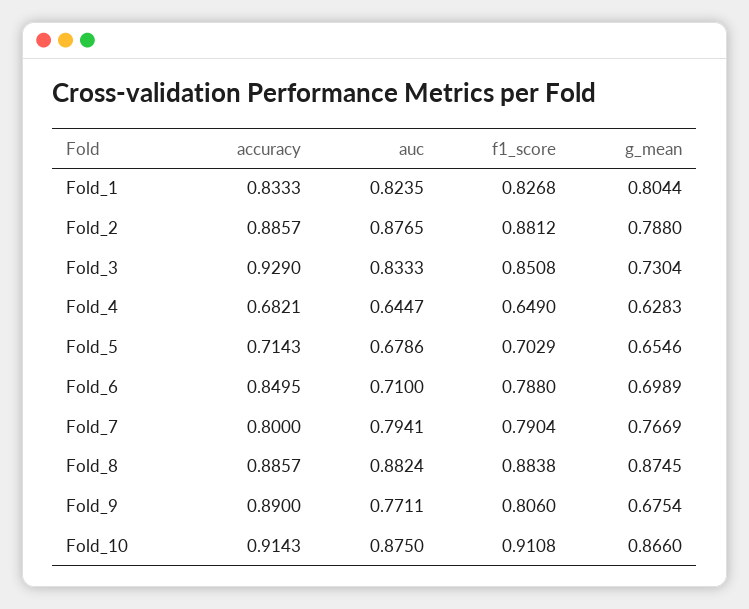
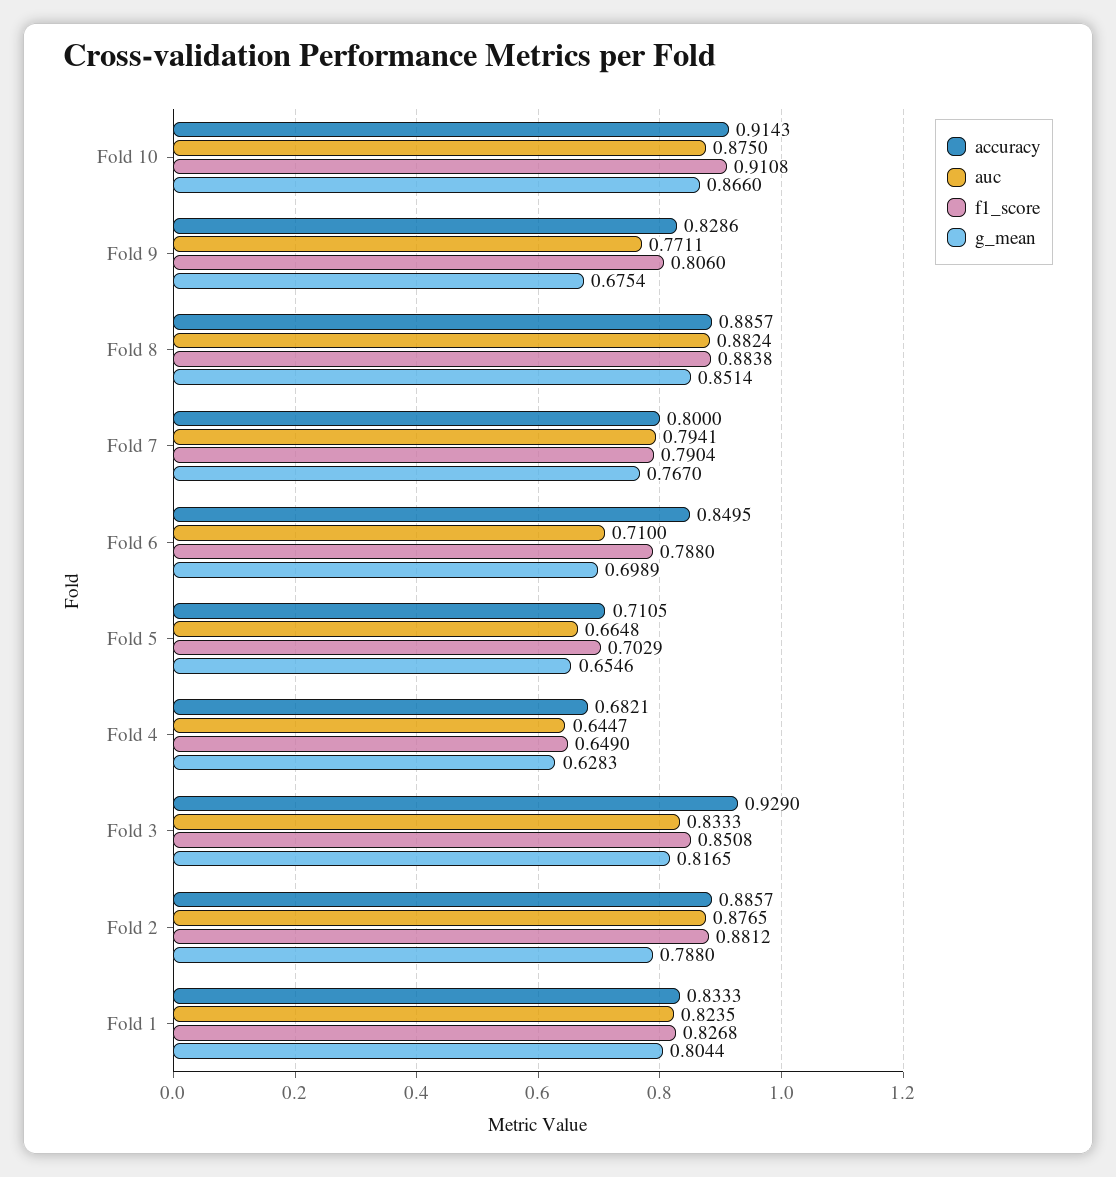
g_mean, Fold_3: 0.7304 -> 0.8165
accuracy, Fold_5: 0.7143 -> 0.7105
auc, Fold_5: 0.6786 -> 0.6648
g_mean, Fold_7: 0.7669 -> 0.767
g_mean, Fold_8: 0.8745 -> 0.8514
accuracy, Fold_9: 0.89 -> 0.8286

